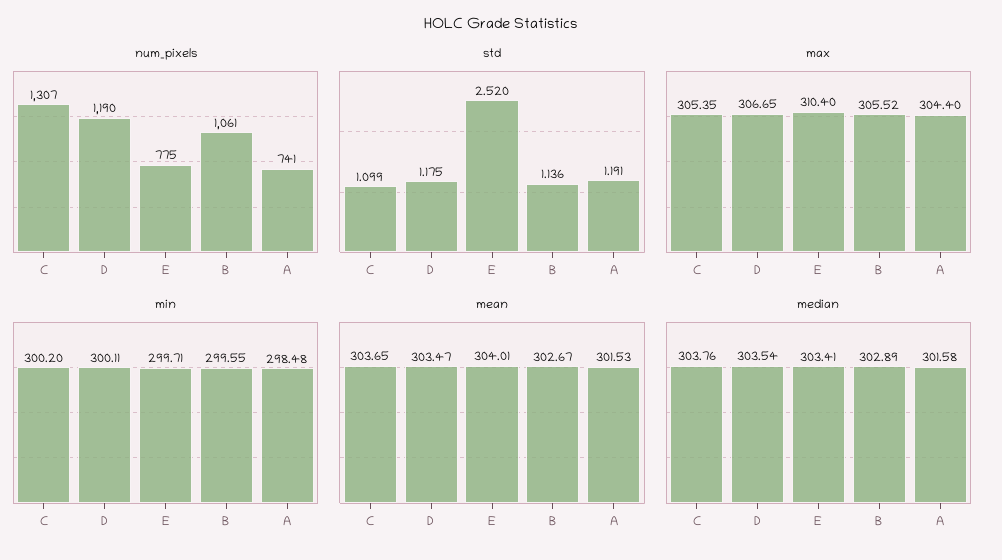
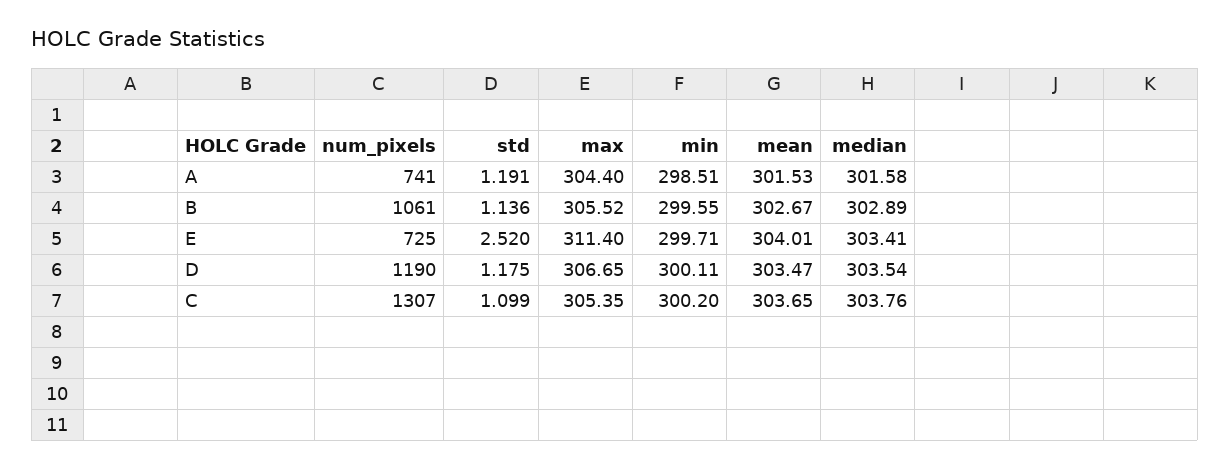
num_pixels, E: 775 -> 725
max, E: 310.4 -> 311.4
min, A: 298.48 -> 298.51

